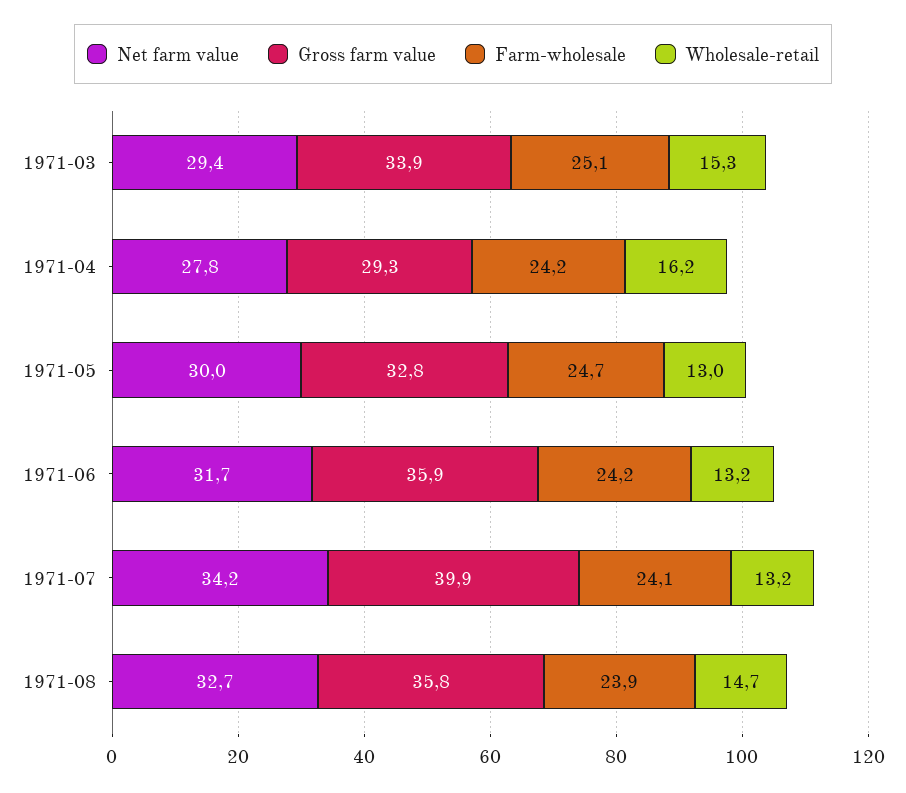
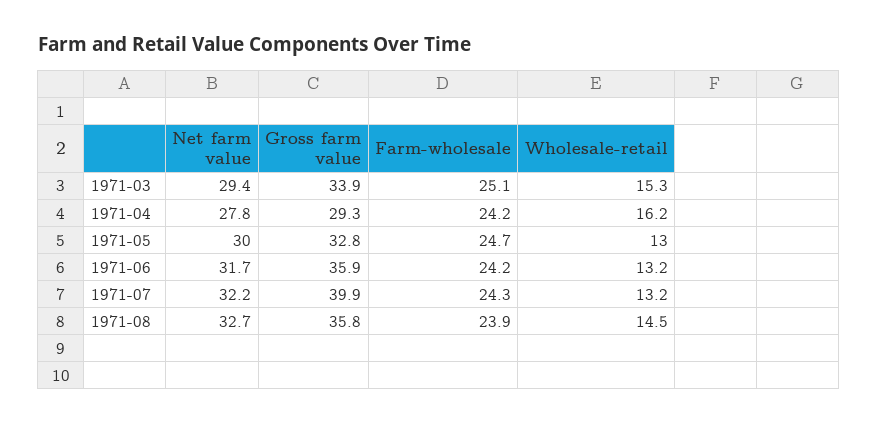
Net farm value, 1971-07: 34.2 -> 32.2
Farm-wholesale, 1971-07: 24.1 -> 24.3
Wholesale-retail, 1971-08: 14.7 -> 14.5

